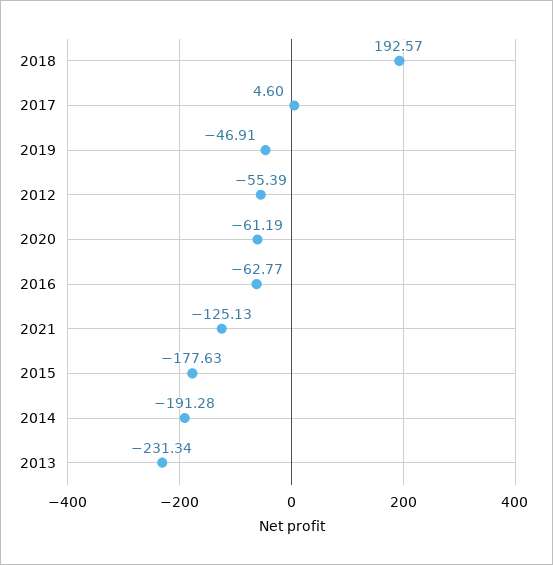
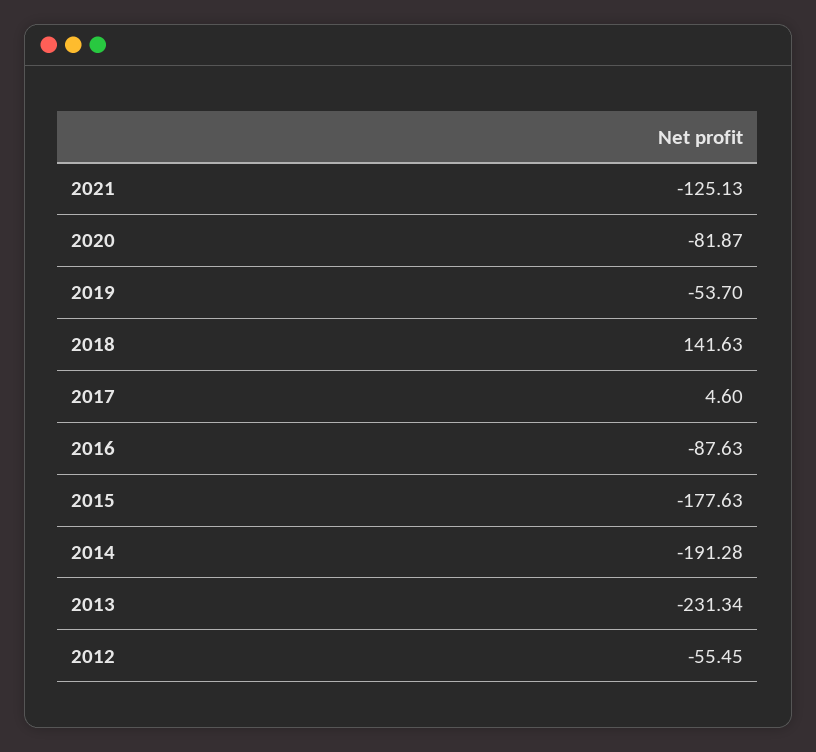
2018: 192.57 -> 141.63
2019: -46.91 -> -53.7
2012: -55.39 -> -55.45
2020: -61.19 -> -81.87
2016: -62.77 -> -87.63

